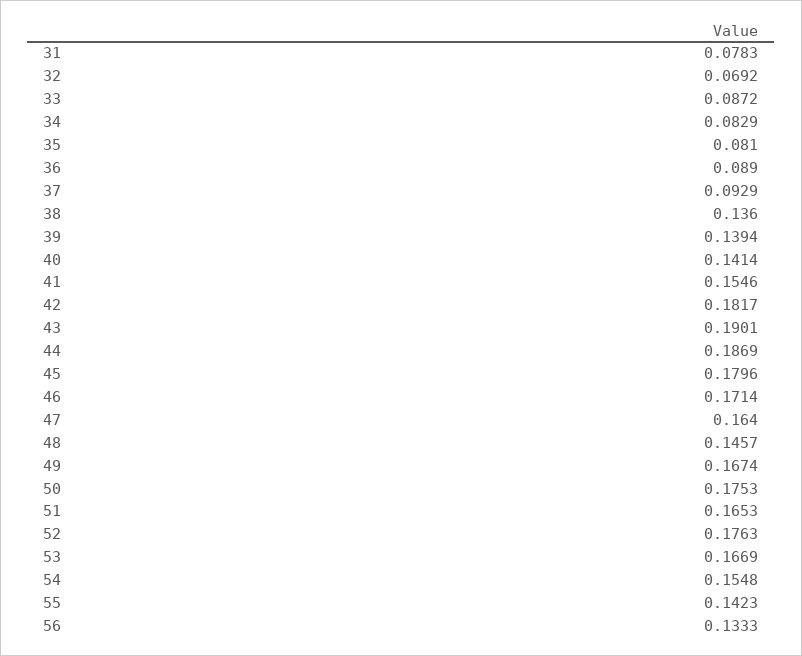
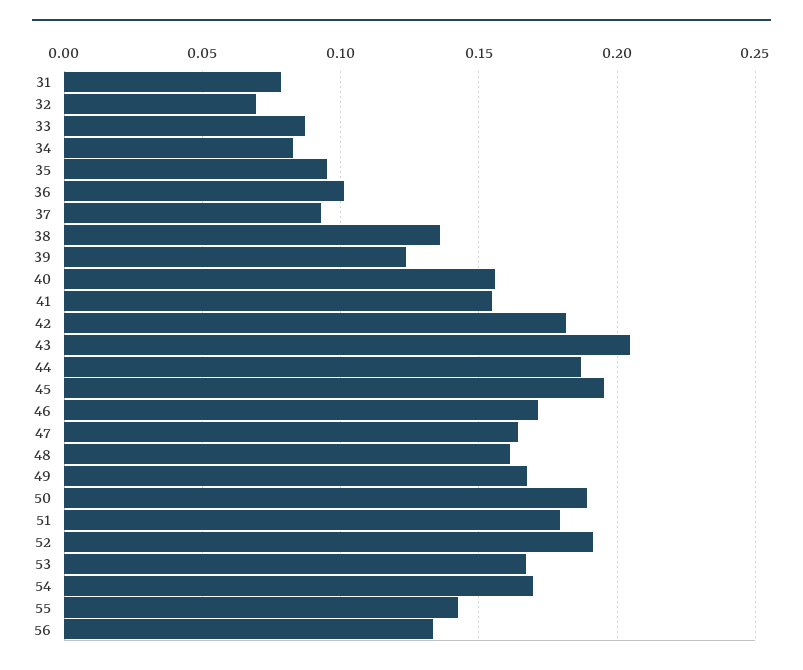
35: 0.081 -> 0.095
36: 0.089 -> 0.1
39: 0.1394 -> 0.125
40: 0.1414 -> 0.155
43: 0.1901 -> 0.205
45: 0.1796 -> 0.195
48: 0.1457 -> 0.16
50: 0.1753 -> 0.19
51: 0.1653 -> 0.18
52: 0.1763 -> 0.19
54: 0.1548 -> 0.17

